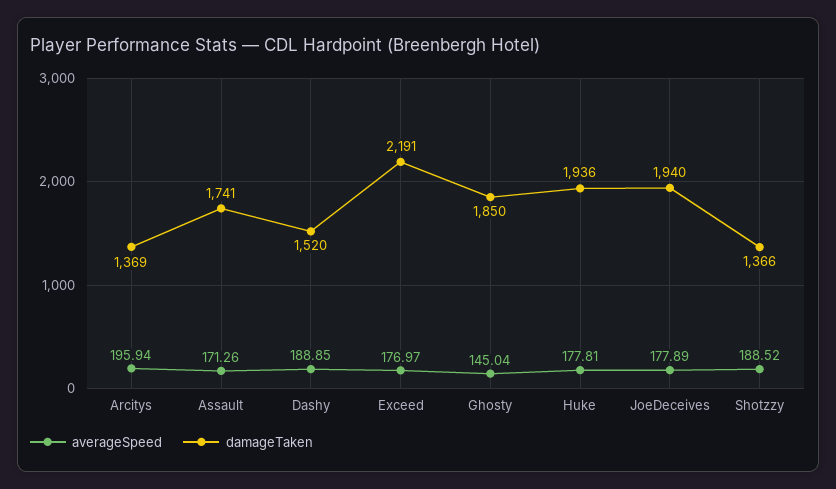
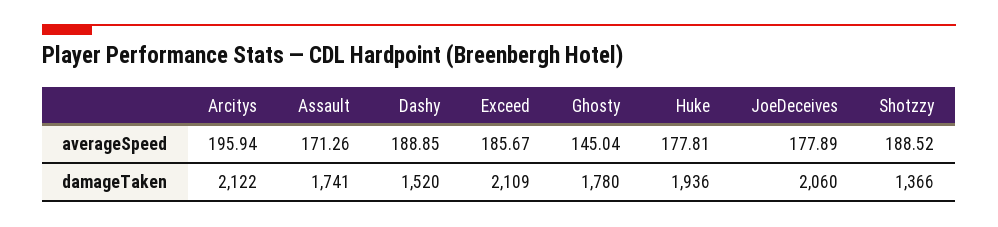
damageTaken, Arcitys: 1369 -> 2122
averageSpeed, Exceed: 176.97 -> 185.67
damageTaken, Exceed: 2191 -> 2109
damageTaken, Ghosty: 1850 -> 1780
damageTaken, JoeDeceives: 1940 -> 2060

